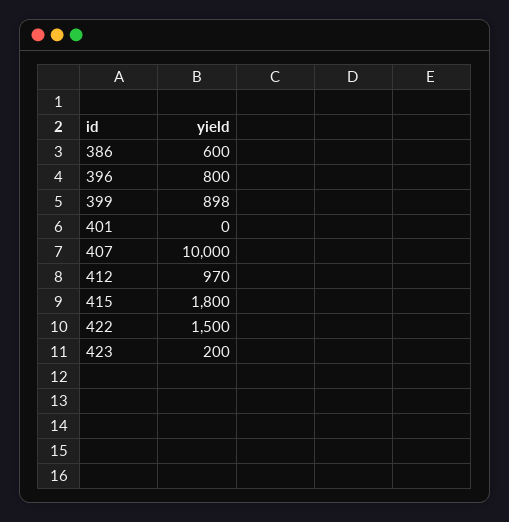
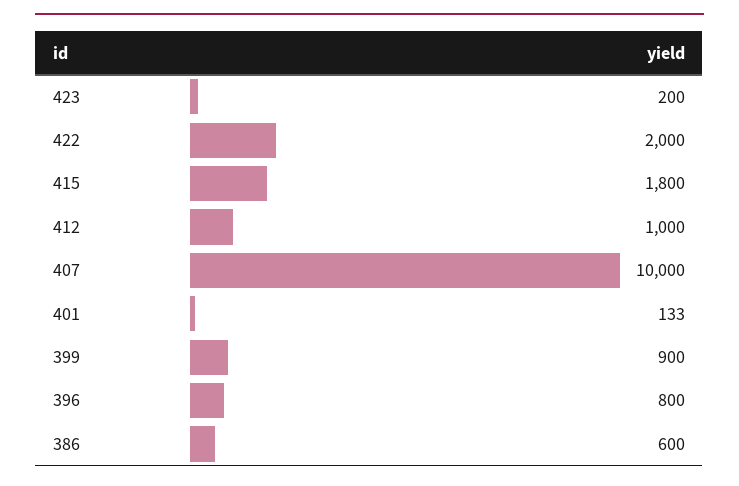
399: 898 -> 900
401: 0 -> 133
412: 970 -> 1000
422: 1500 -> 2000

